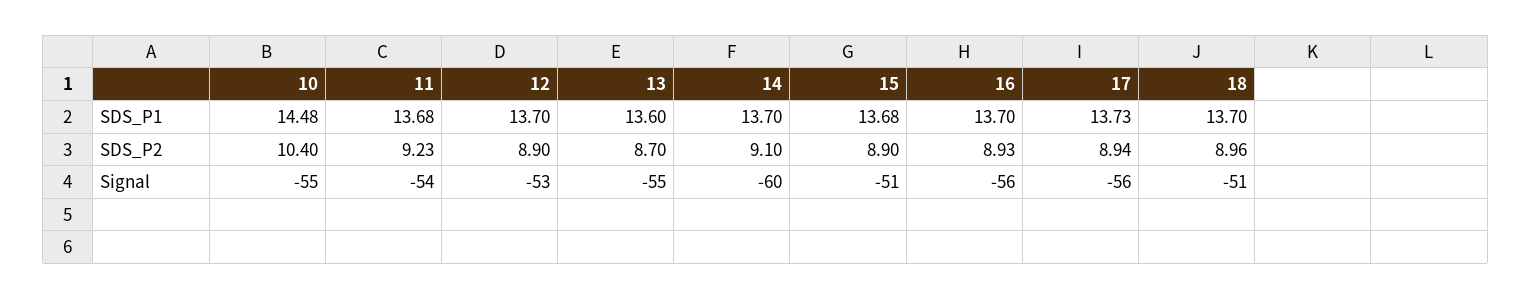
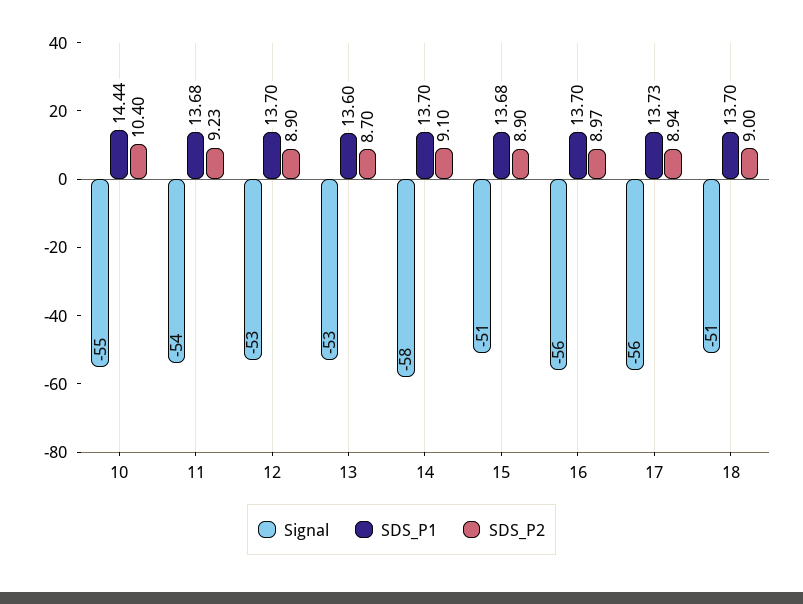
SDS_P1, 10: 14.48 -> 14.44
SDS_P2, 16: 8.93 -> 8.97
SDS_P2, 18: 8.96 -> 9
Signal, 13: -55 -> -53
Signal, 14: -60 -> -58

